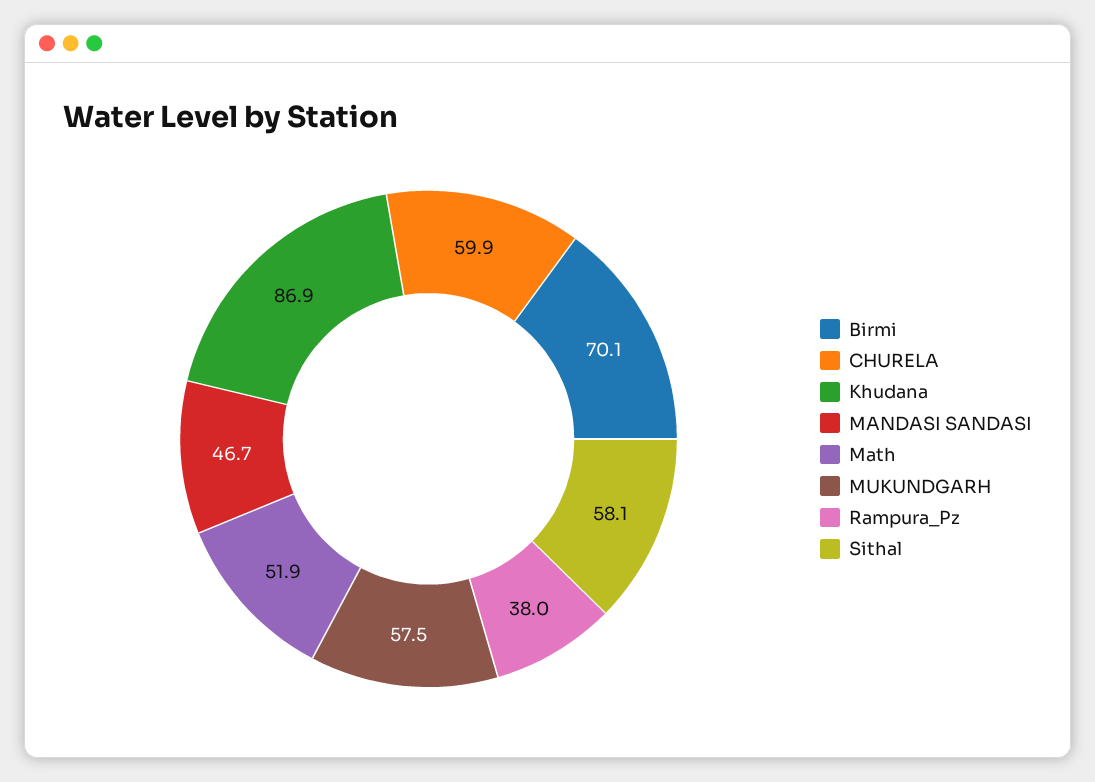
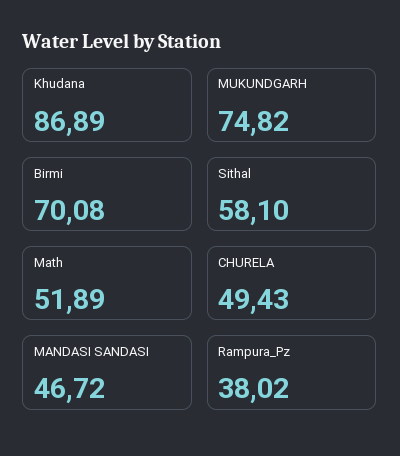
CHURELA: 59.9 -> 49.43
MUKUNDGARH: 57.5 -> 74.82

